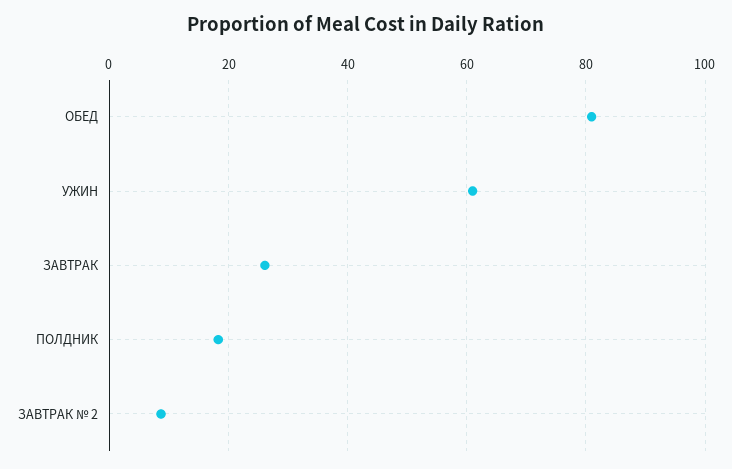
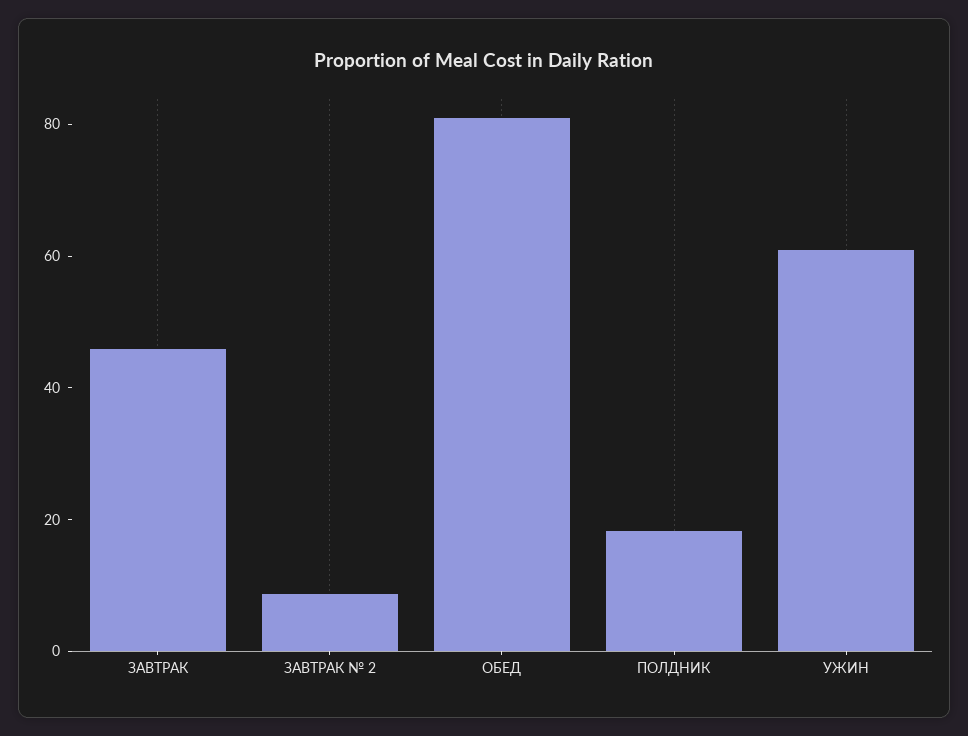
ЗАВТРАК: 26 -> 45

